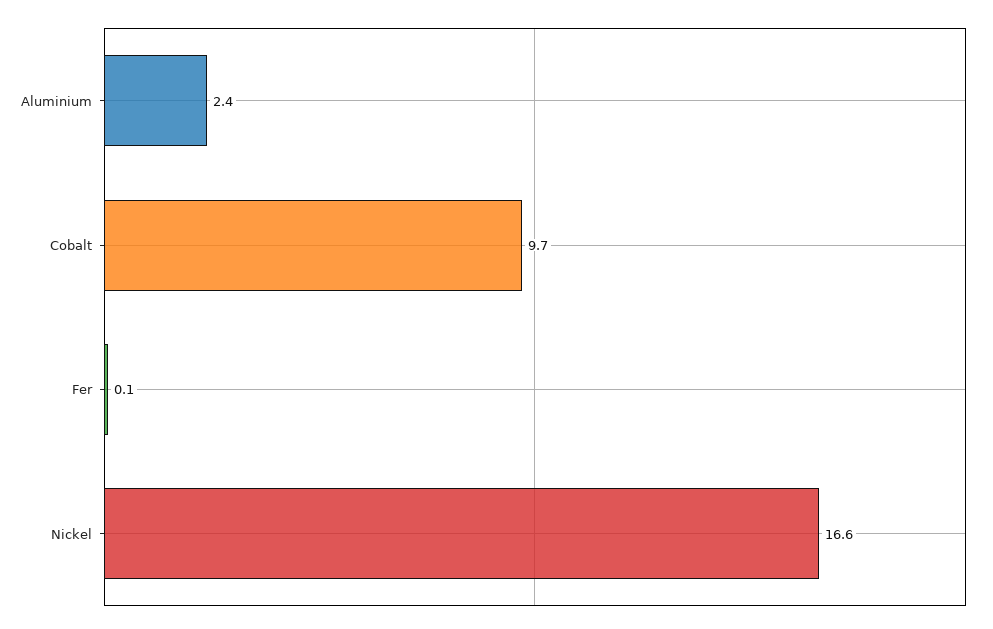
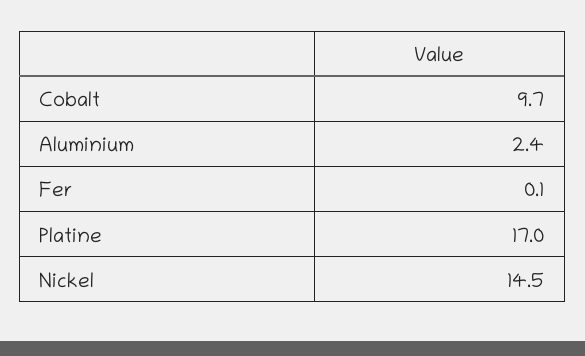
Nickel: 16.6 -> 14.5
Platine: none -> 17

